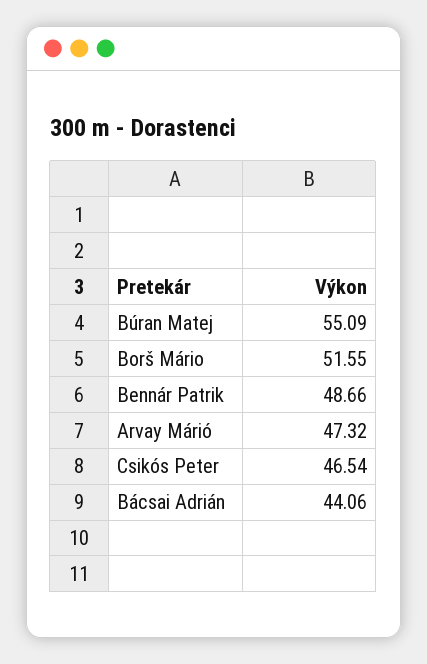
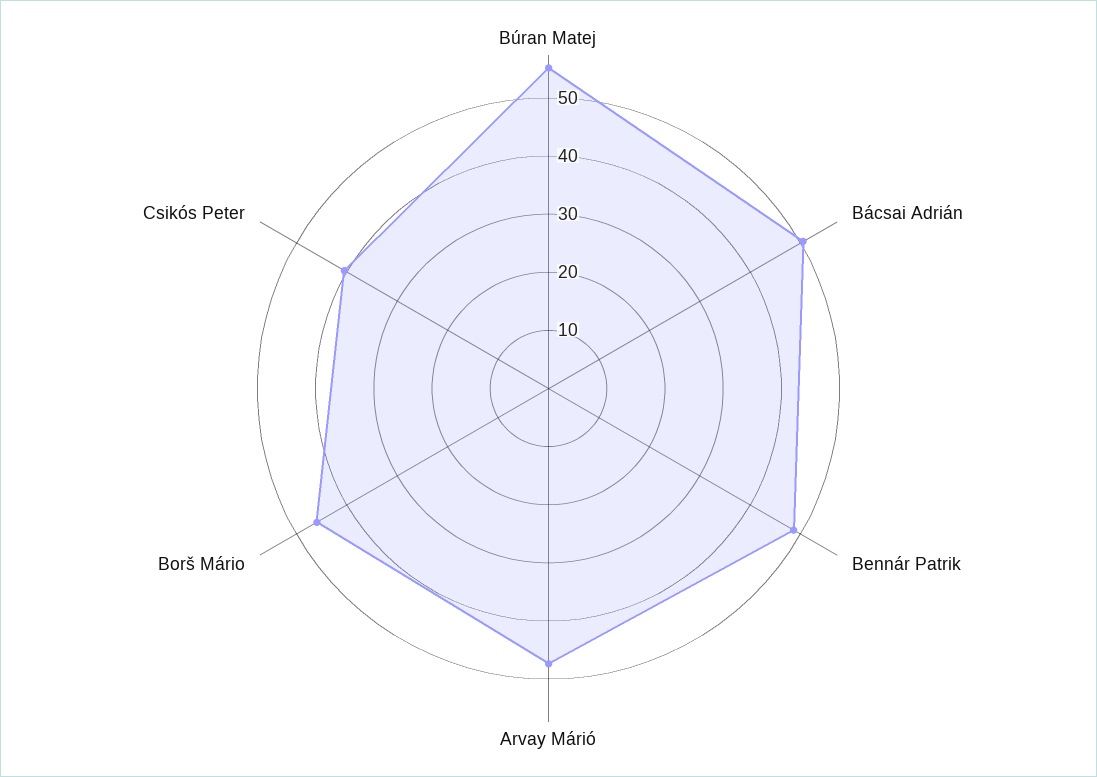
Borš Mário: 51.55 -> 46
Csikós Peter: 46.54 -> 40
Bácsai Adrián: 44.06 -> 50

